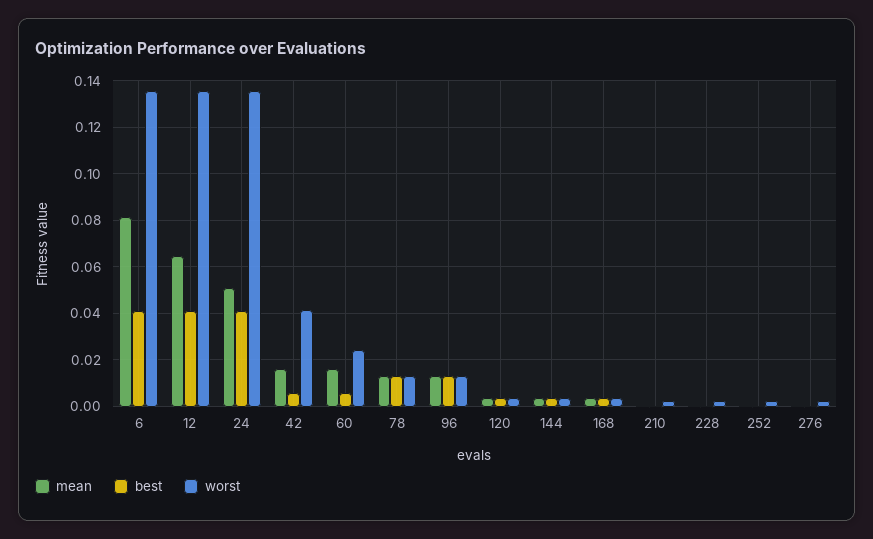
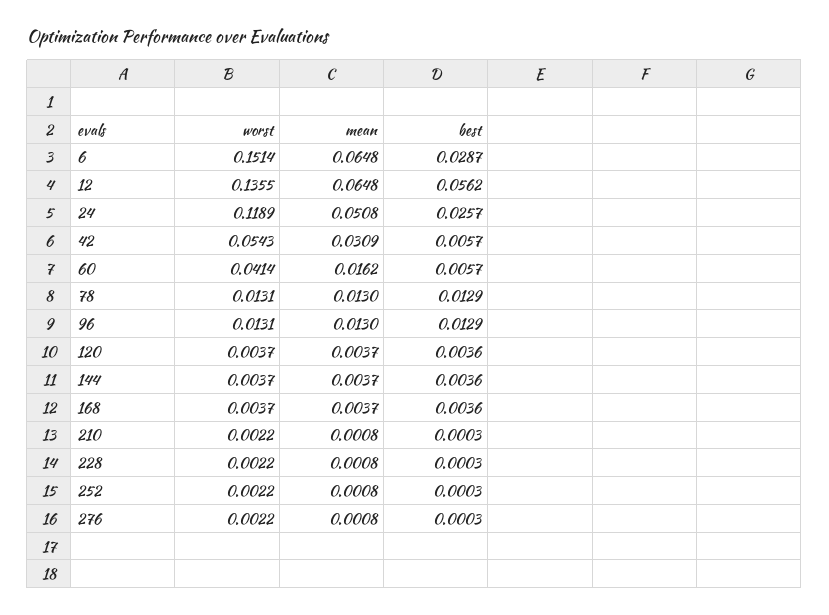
mean, 6: 0.08 -> 0.0648
best, 6: 0.04 -> 0.0287
worst, 6: 0.135 -> 0.1514
best, 12: 0.04 -> 0.0562
best, 24: 0.04 -> 0.0257
worst, 24: 0.135 -> 0.1189
mean, 42: 0.015 -> 0.0309
worst, 42: 0.04 -> 0.0543
worst, 60: 0.025 -> 0.0414

